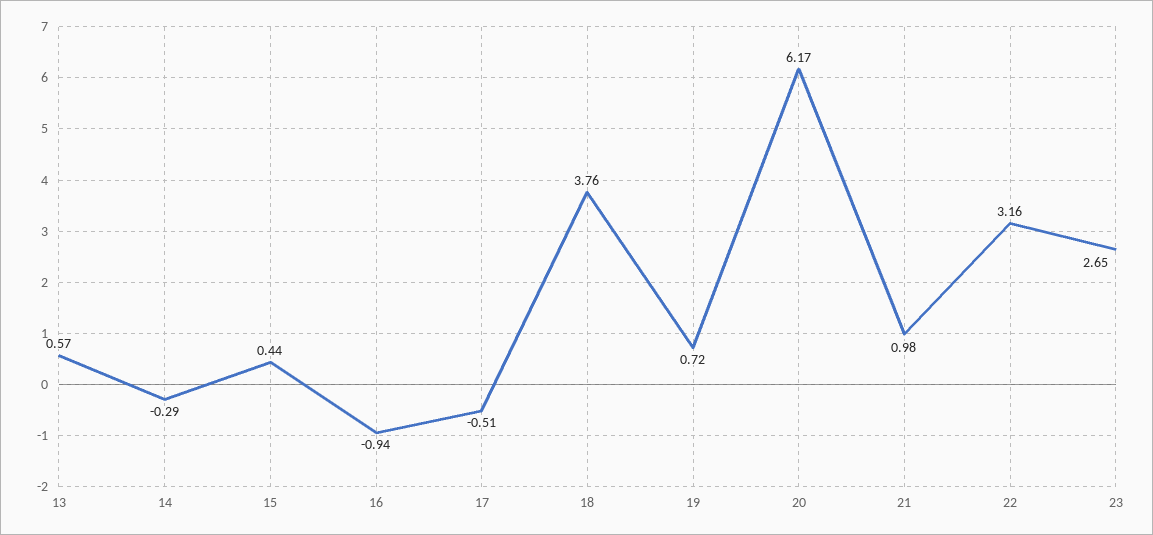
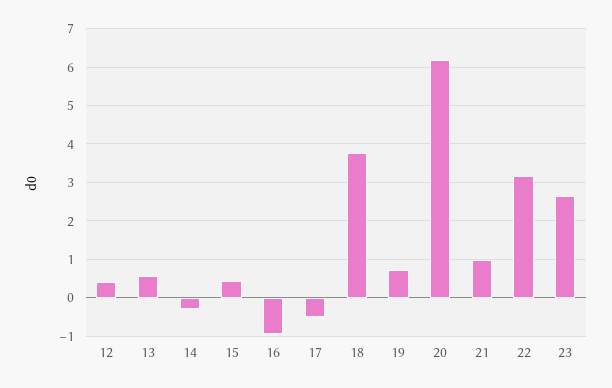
12: none -> 0.4

